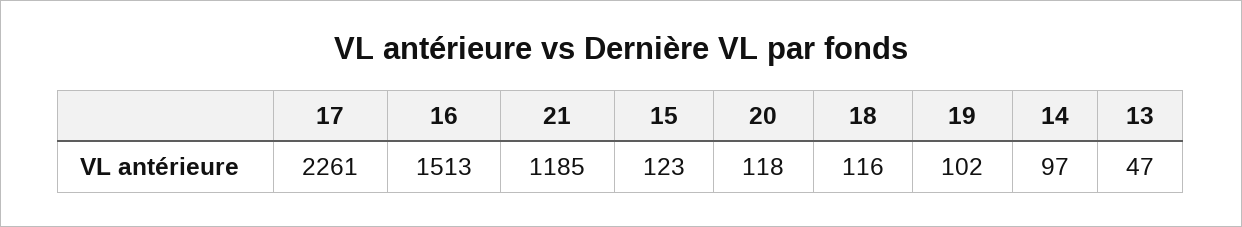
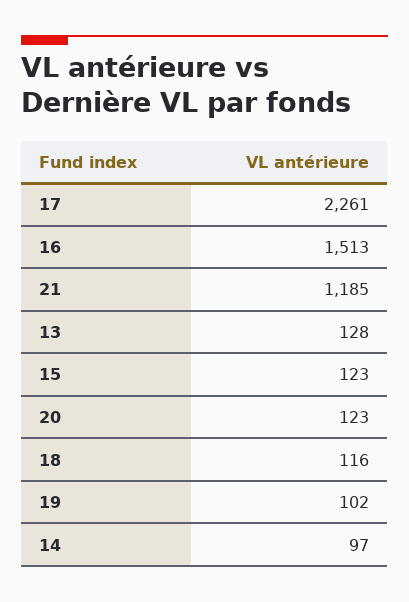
20: 118 -> 123
13: 47 -> 128

